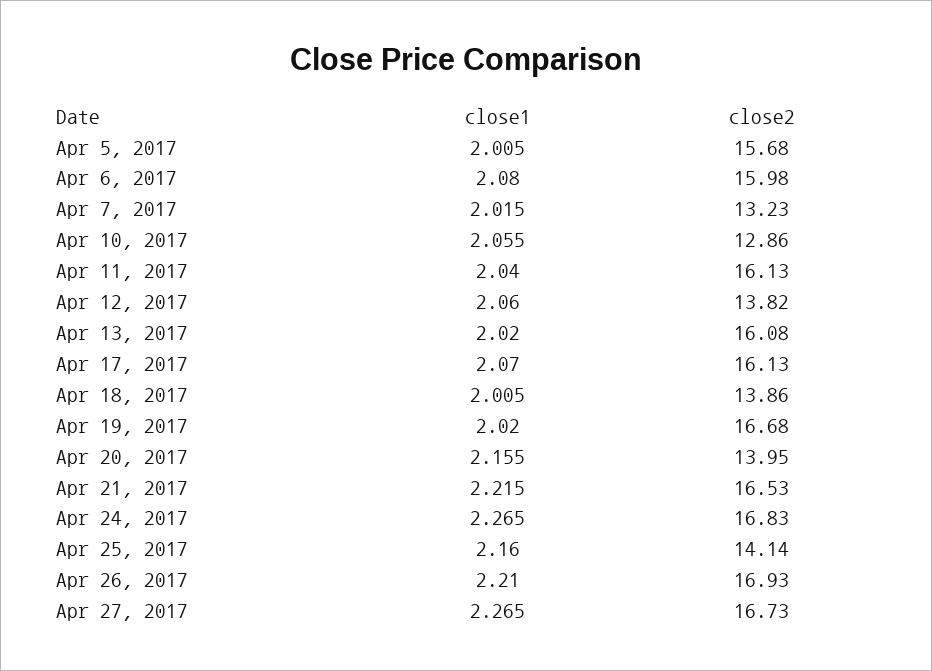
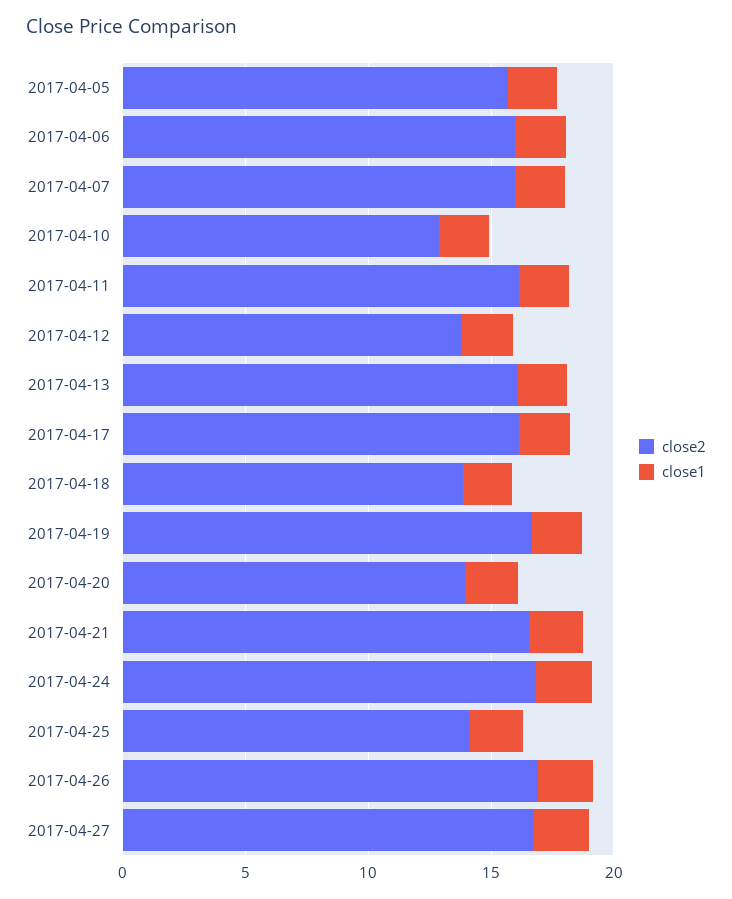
close2, Apr 7, 2017: 13.23 -> 16

